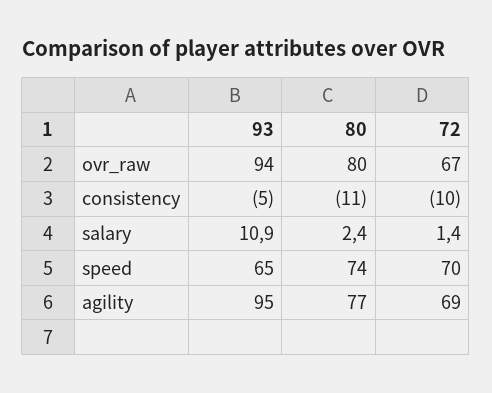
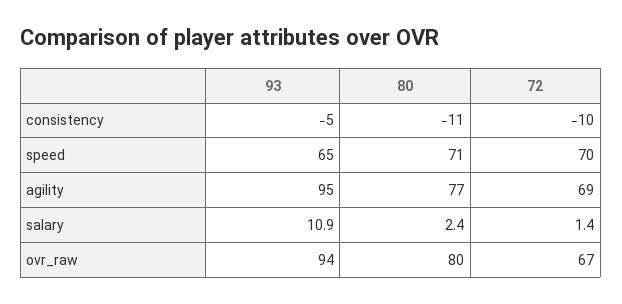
80, speed: 74 -> 71

